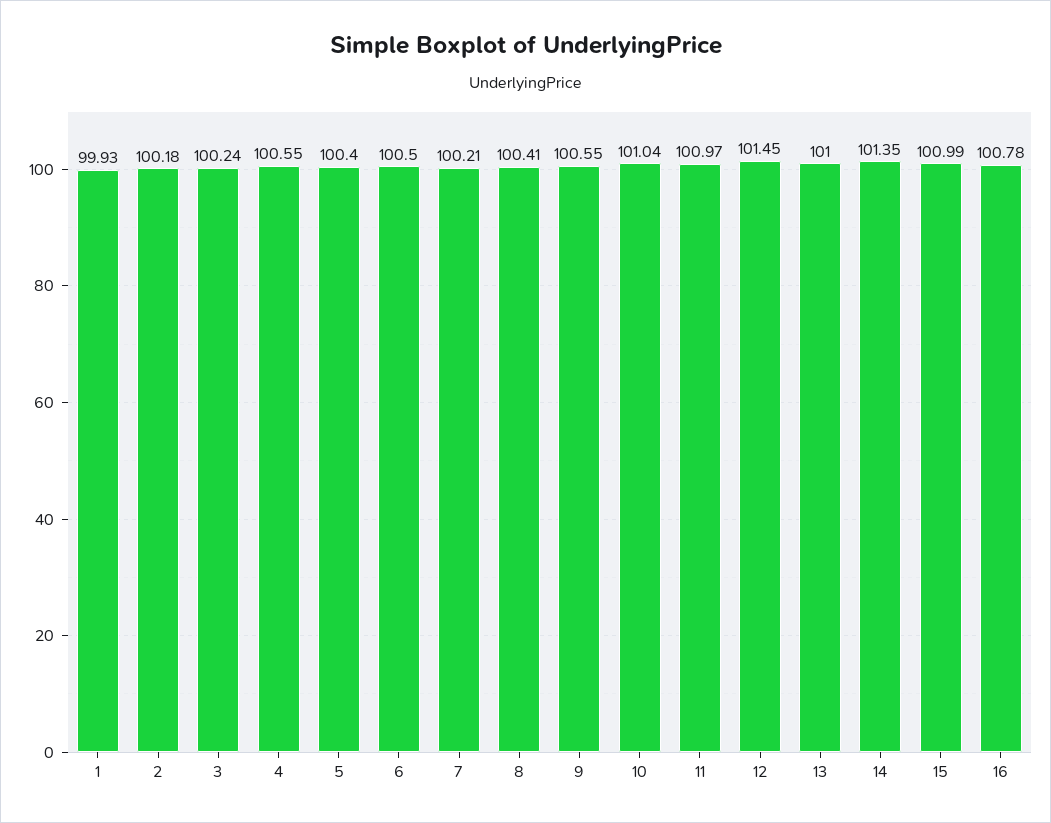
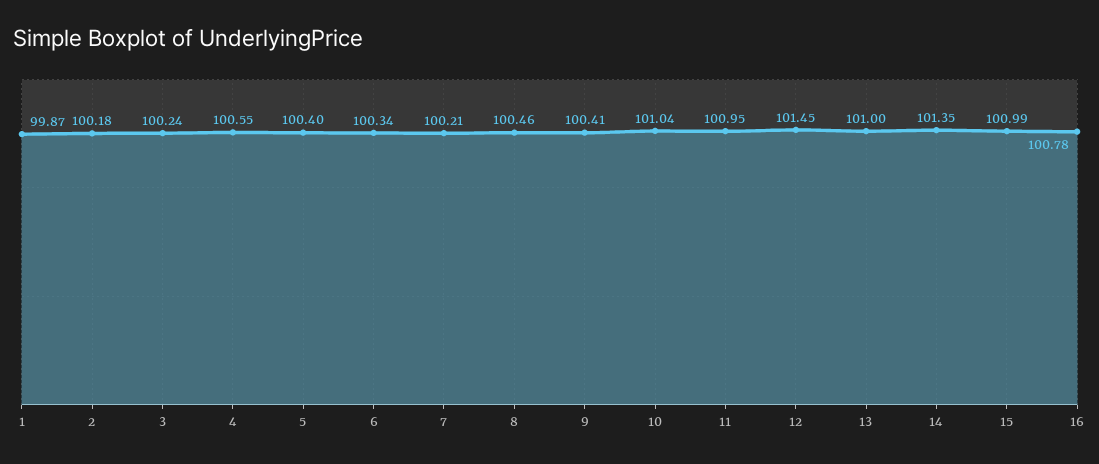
1: 99.93 -> 99.87
6: 100.5 -> 100.34
8: 100.41 -> 100.46
9: 100.55 -> 100.41
11: 100.97 -> 100.95

